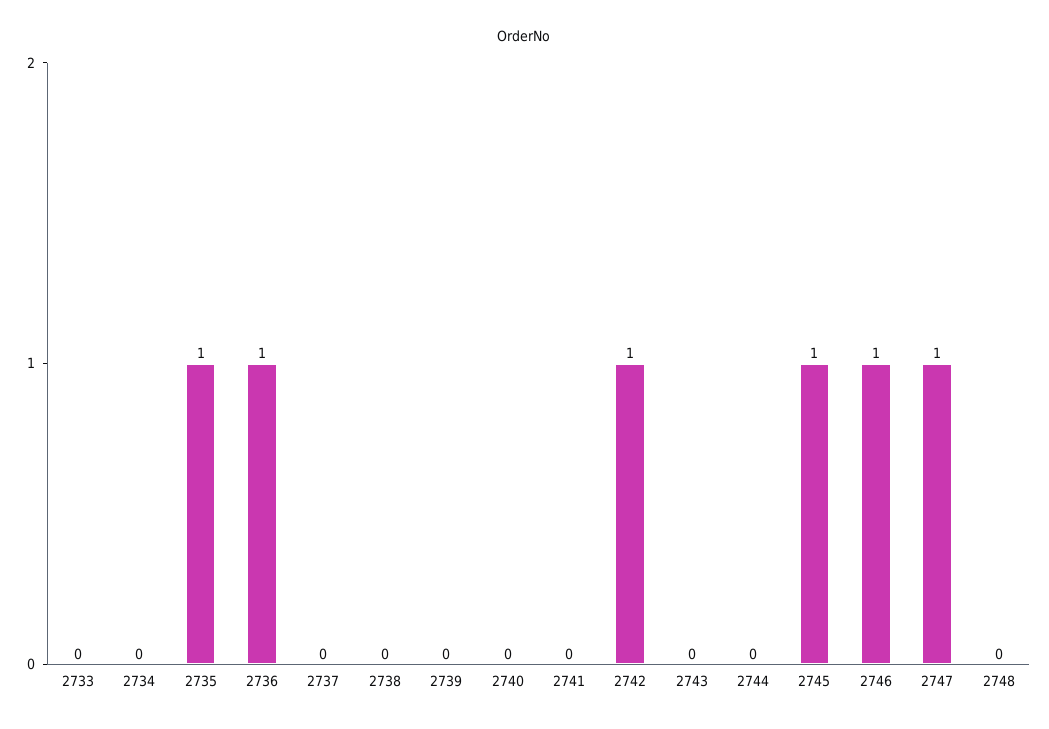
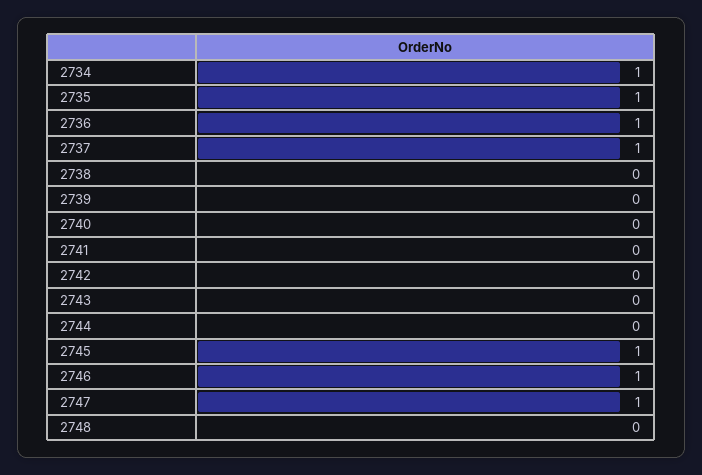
2733: 0 -> none
2734: 0 -> 1
2737: 0 -> 1
2742: 1 -> 0

